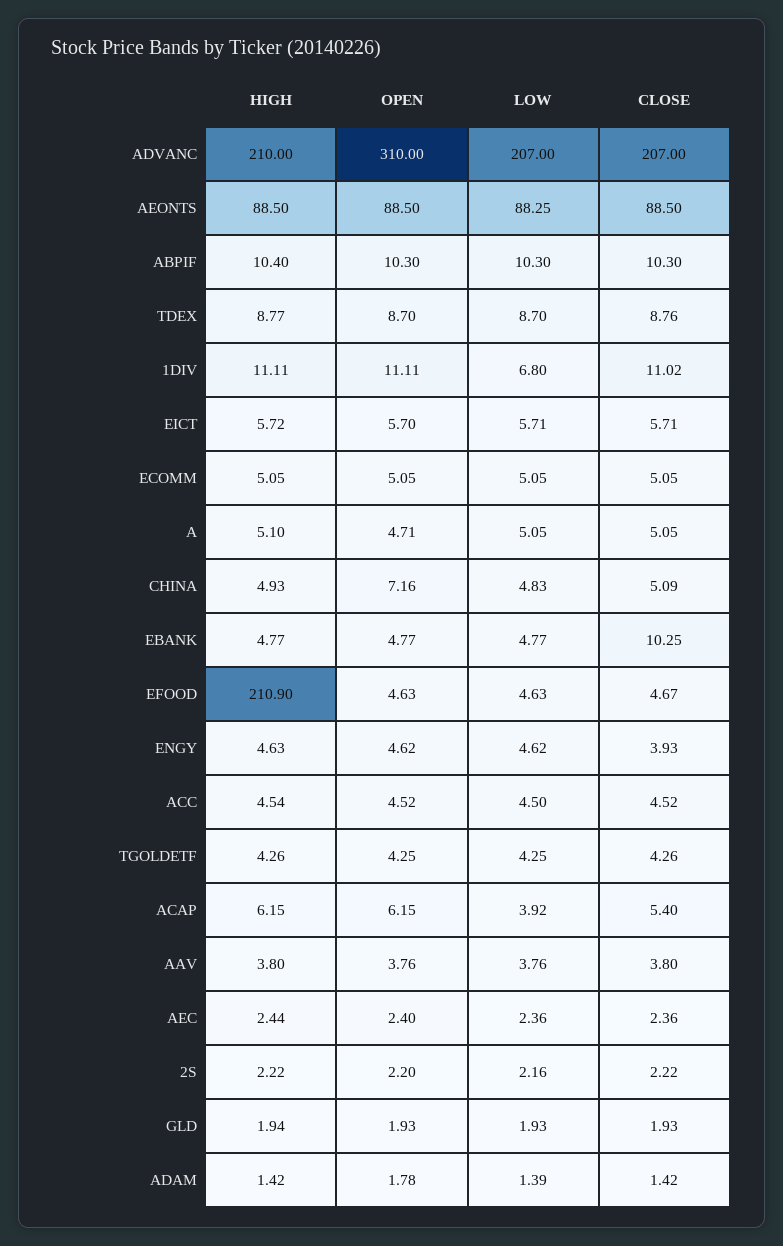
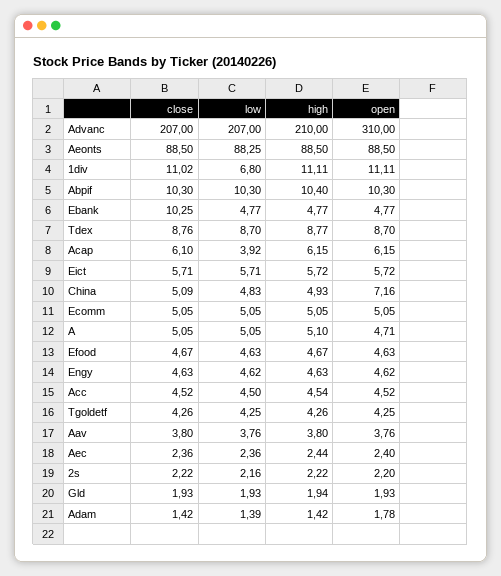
OPEN, EICT: 5.7 -> 5.72
HIGH, EFOOD: 210.9 -> 4.67
CLOSE, ENGY: 3.93 -> 4.63
CLOSE, ACAP: 5.4 -> 6.1

